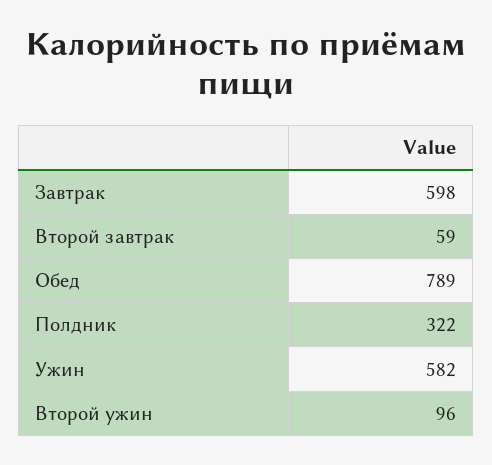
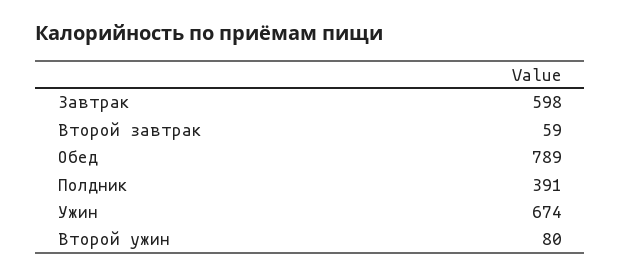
Полдник: 322 -> 391
Ужин: 582 -> 674
Второй ужин: 96 -> 80

